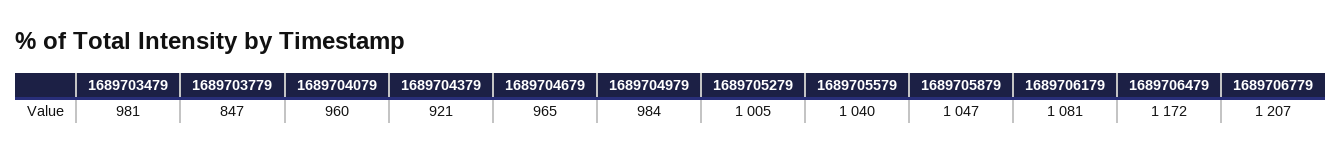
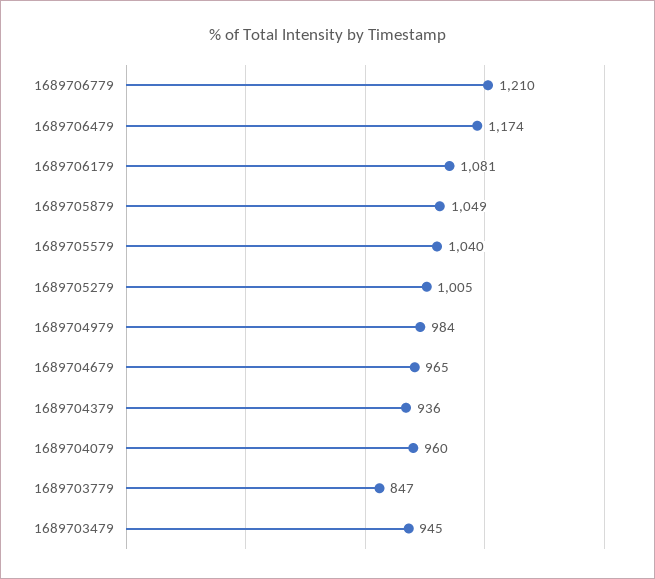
1689703479: 981 -> 945
1689704379: 921 -> 936
1689705879: 1047 -> 1049
1689706479: 1172 -> 1174
1689706779: 1207 -> 1210

